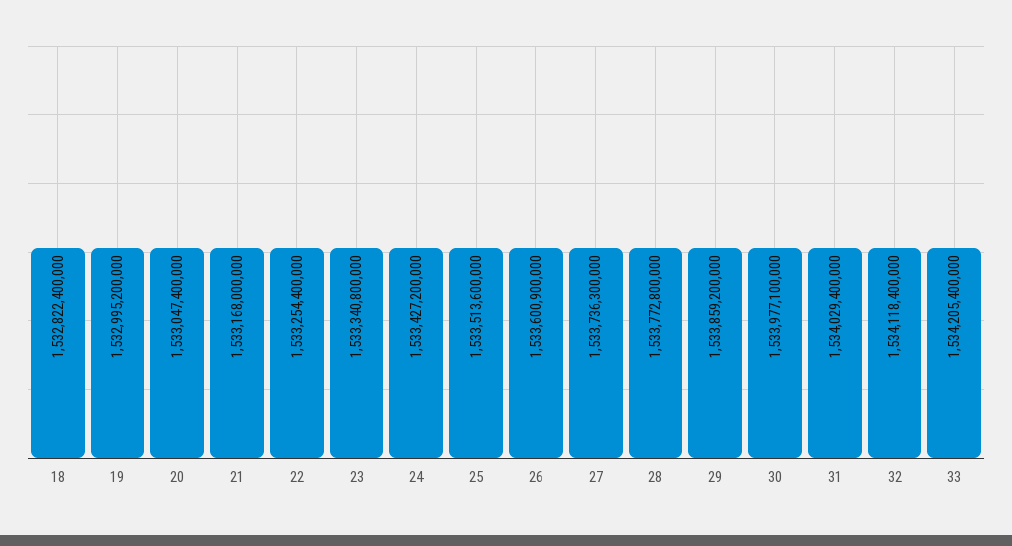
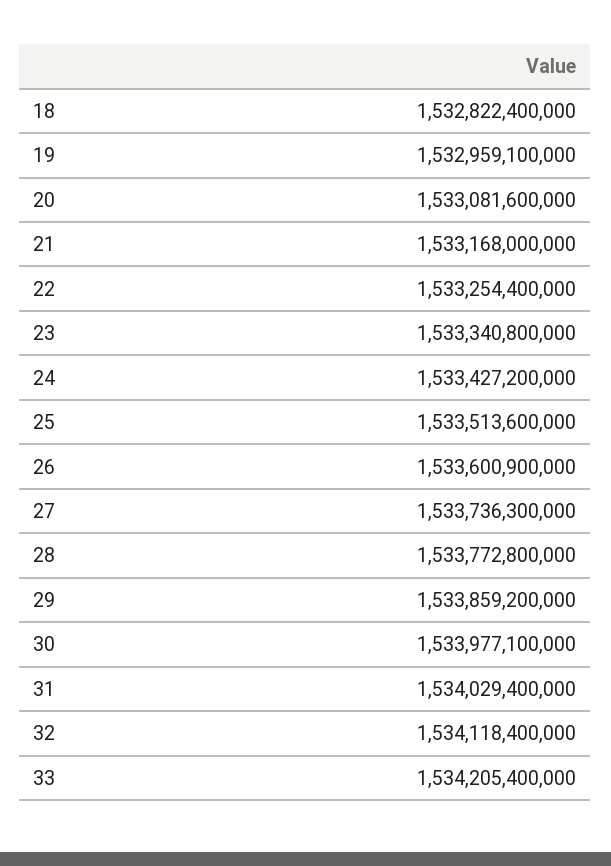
19: 1532995200000 -> 1532959100000
20: 1533047400000 -> 1533081600000

